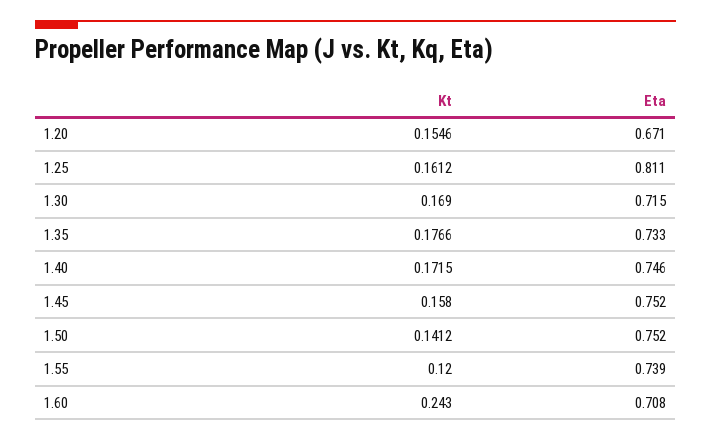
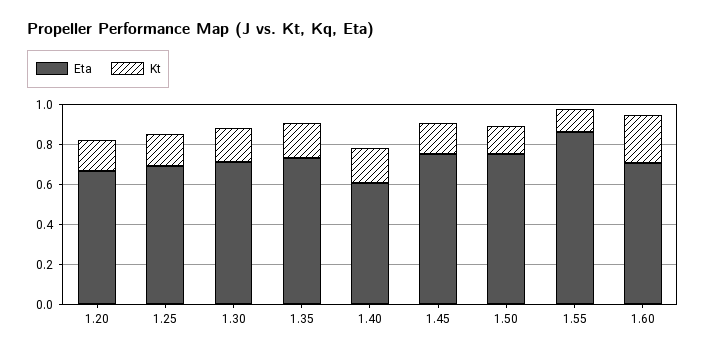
Eta, 1.25: 0.811 -> 0.7
Eta, 1.40: 0.746 -> 0.6
Eta, 1.55: 0.739 -> 0.85

